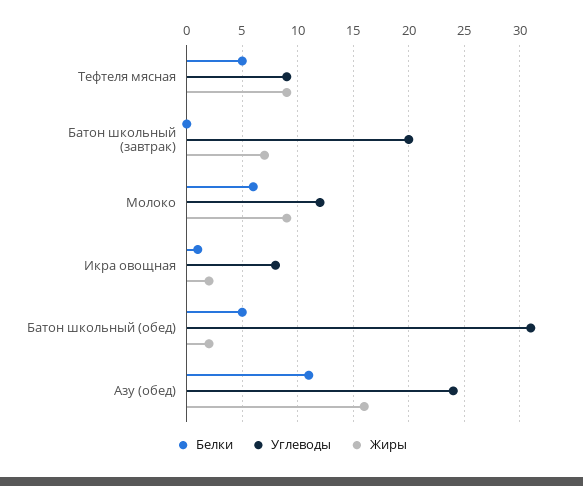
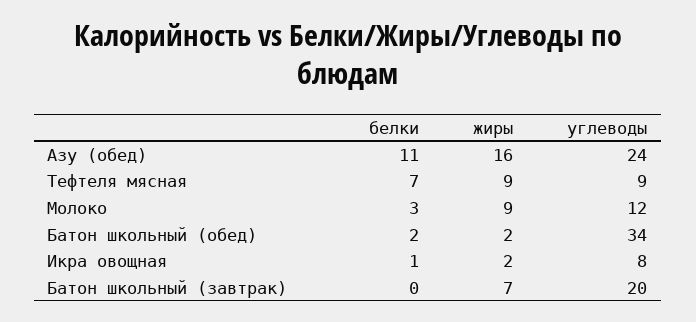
Белки, Тефтеля мясная: 5 -> 7
Белки, Молоко: 6 -> 3
Белки, Батон школьный (обед): 5 -> 2
Углеводы, Батон школьный (обед): 31 -> 34

